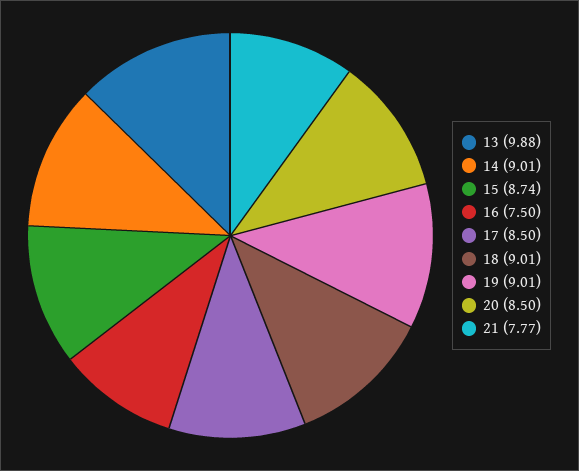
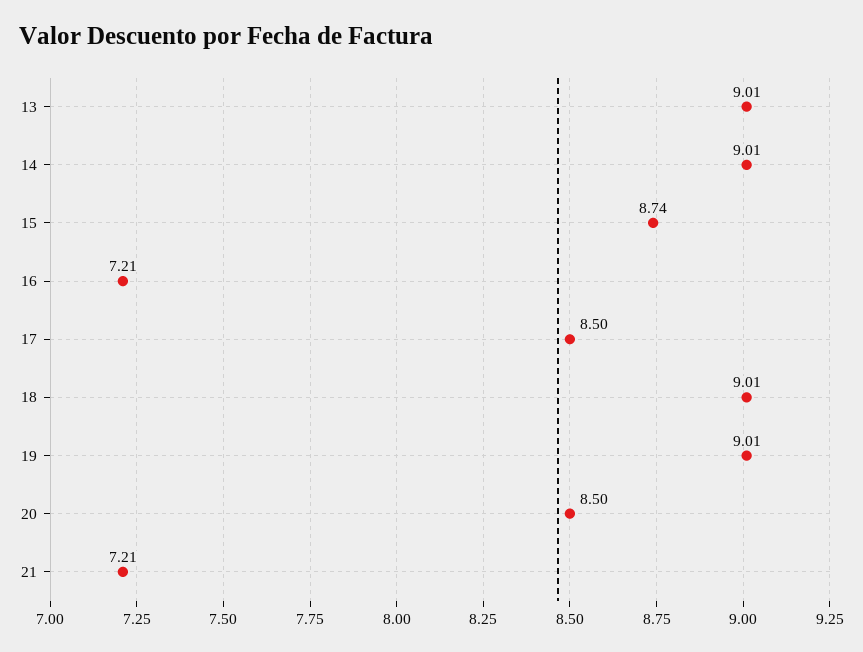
13: 9.88 -> 9.01
16: 7.5 -> 7.21
21: 7.77 -> 7.21

